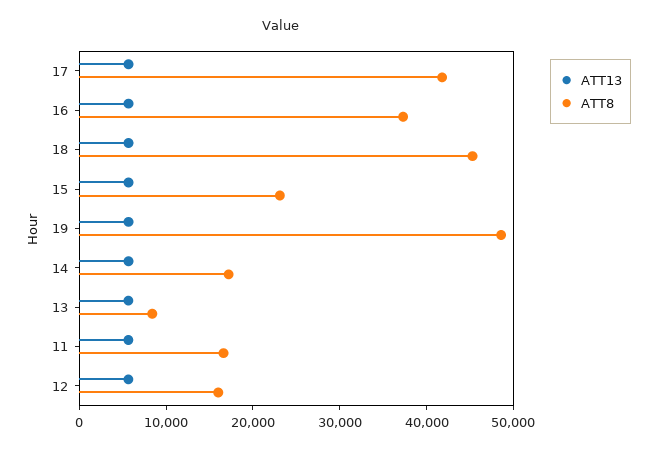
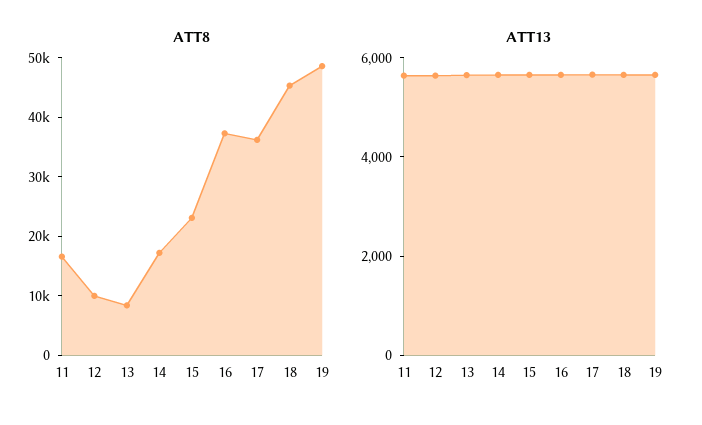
ATT8, 17: 42000 -> 36000
ATT8, 12: 16000 -> 10000

